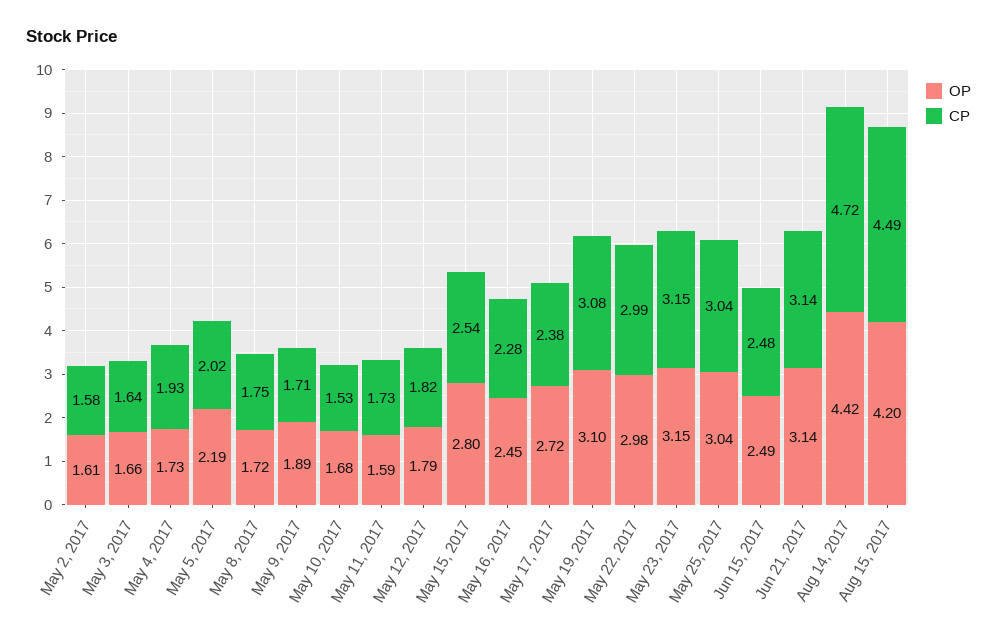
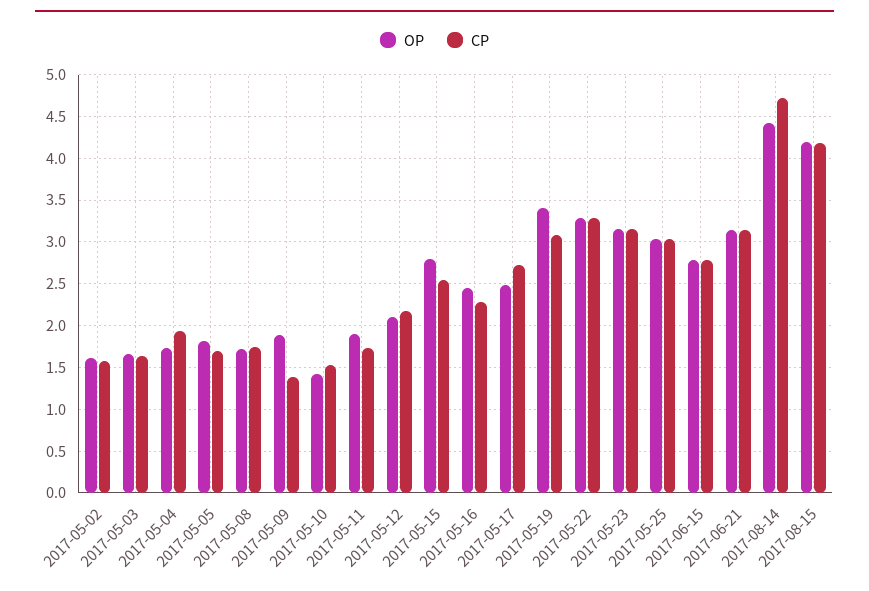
OP, May 5, 2017: 2.19 -> 1.8
CP, May 5, 2017: 2.02 -> 1.7
CP, May 9, 2017: 1.71 -> 1.4
OP, May 10, 2017: 1.68 -> 1.4
OP, May 11, 2017: 1.59 -> 1.9
OP, May 12, 2017: 1.79 -> 2.1
CP, May 12, 2017: 1.82 -> 2.2
OP, May 17, 2017: 2.72 -> 2.5
CP, May 17, 2017: 2.38 -> 2.7
OP, May 19, 2017: 3.1 -> 3.4
OP, May 22, 2017: 2.98 -> 3.3
CP, May 22, 2017: 2.99 -> 3.3
OP, Jun 15, 2017: 2.49 -> 2.8
CP, Jun 15, 2017: 2.48 -> 2.8
CP, Aug 15, 2017: 4.49 -> 4.2

